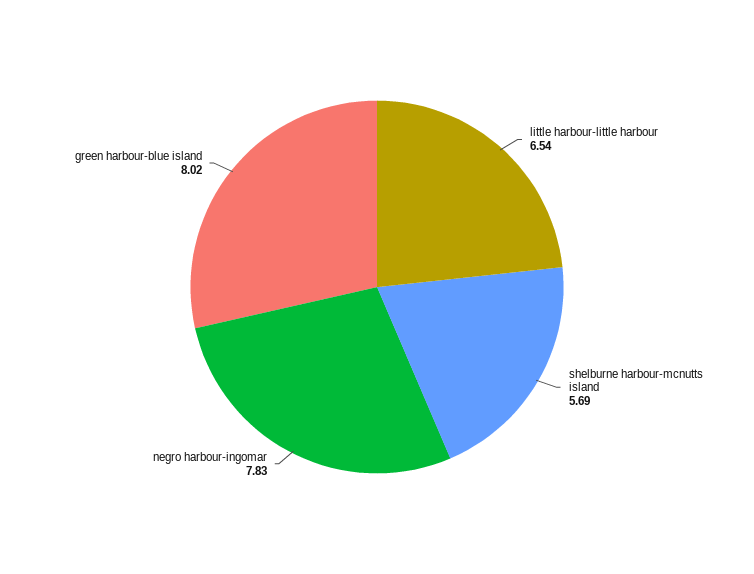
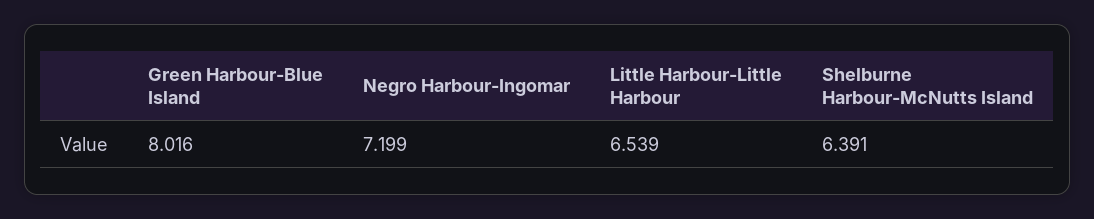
shelburne harbour-mcnutts island: 5.69 -> 6.391
negro harbour-ingomar: 7.83 -> 7.199

